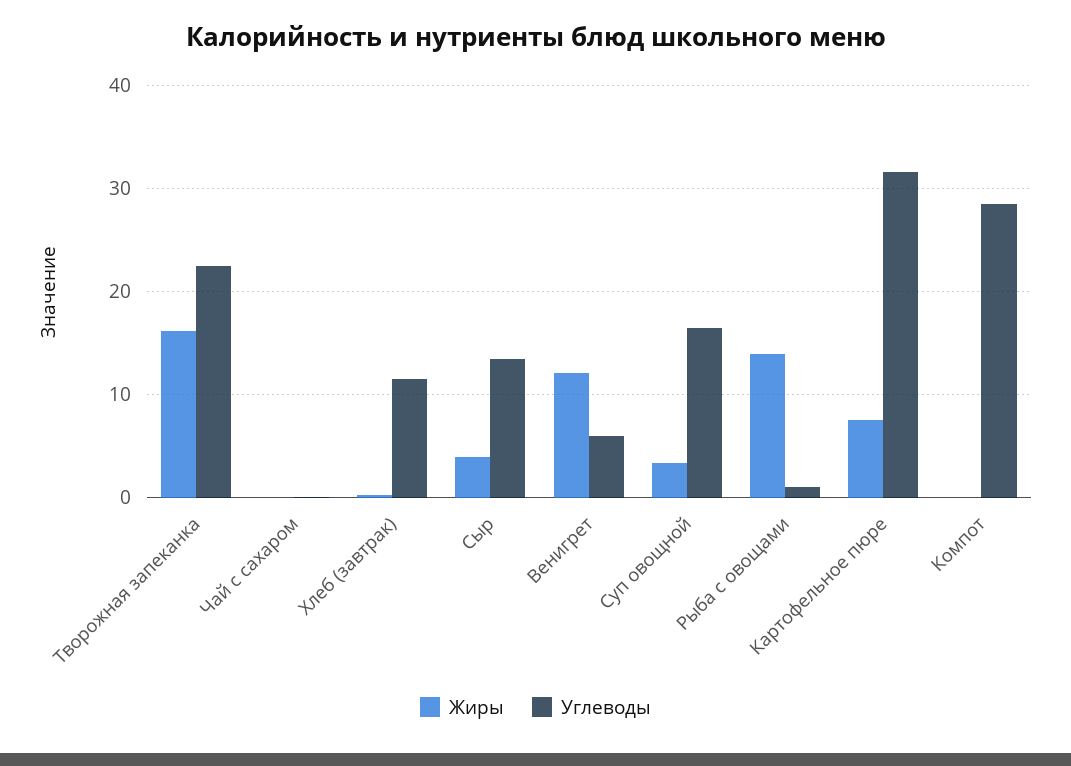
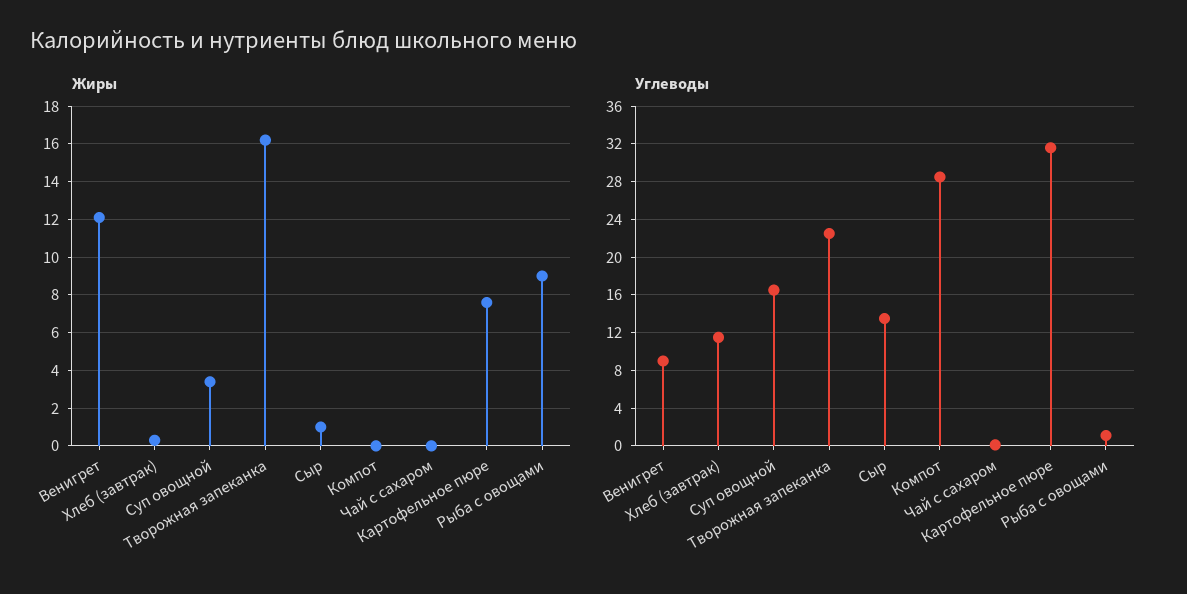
Жиры, Сыр: 4 -> 1
Углеводы, Венигрет: 6 -> 9
Жиры, Рыба с овощами: 14 -> 9

